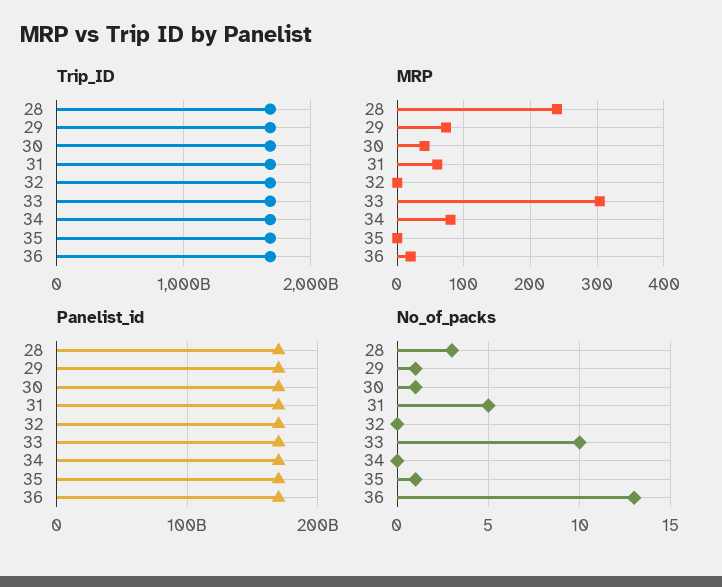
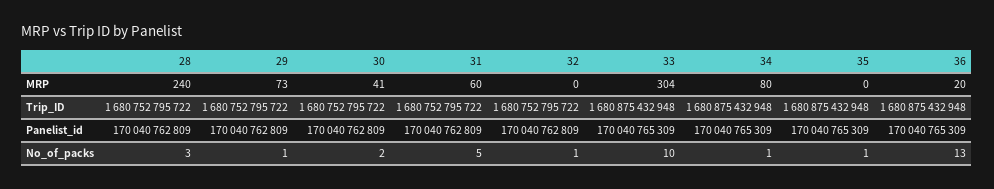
No_of_packs, 30: 1 -> 2
No_of_packs, 32: 0 -> 1
No_of_packs, 34: 0 -> 1

